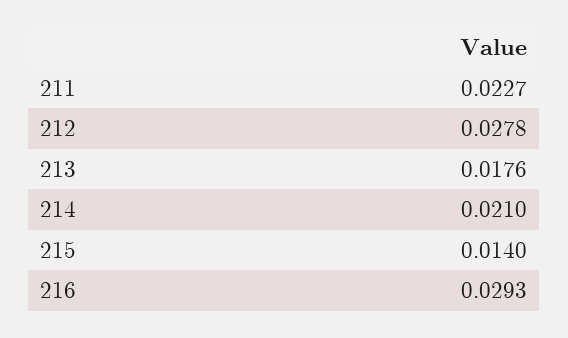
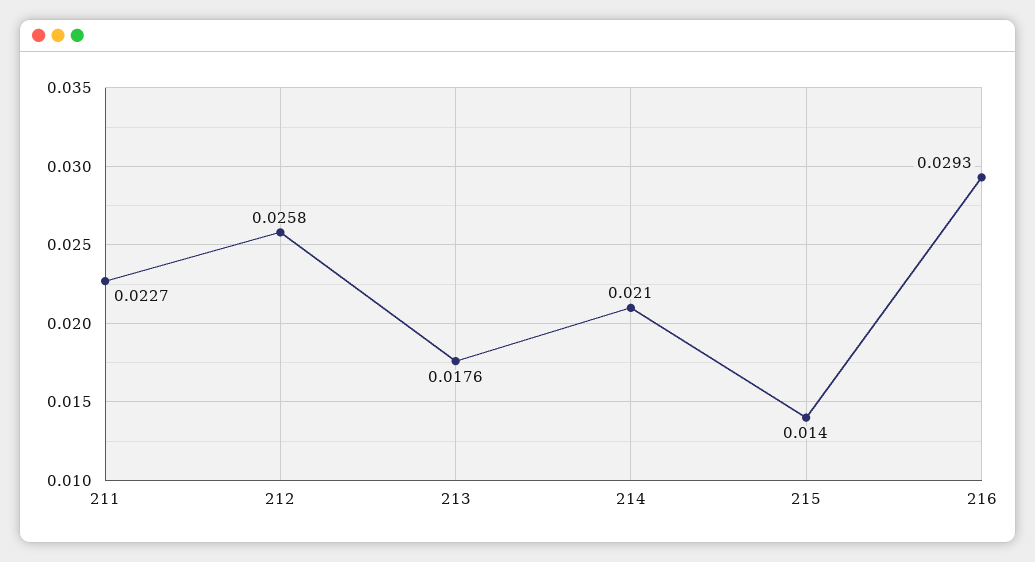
212: 0.0278 -> 0.0258

